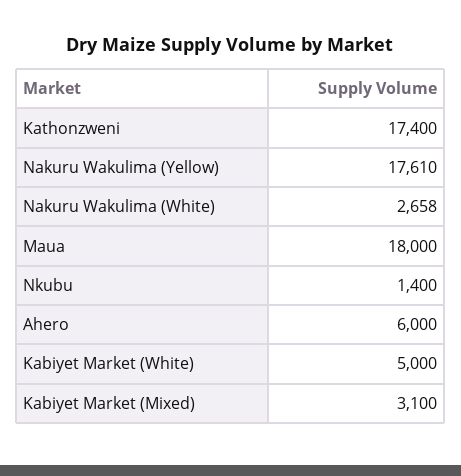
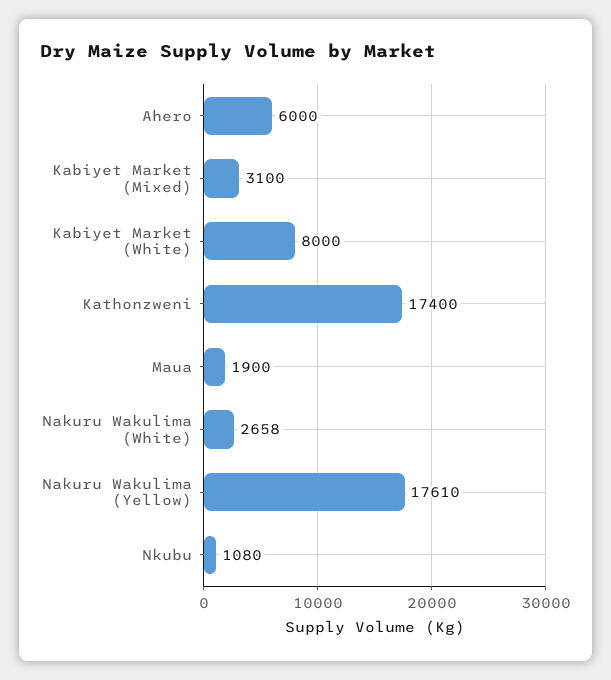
Maua: 18000 -> 1900
Nkubu: 1400 -> 1080
Kabiyet Market (White): 5000 -> 8000

